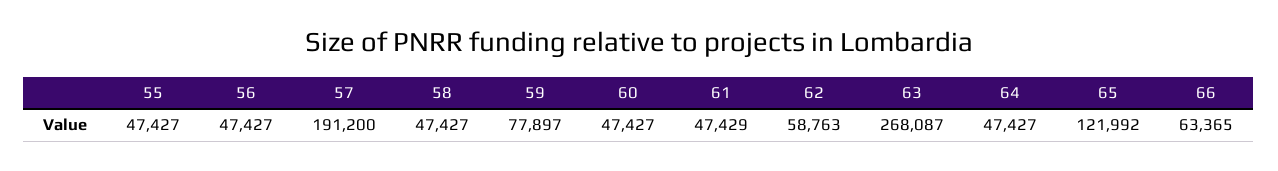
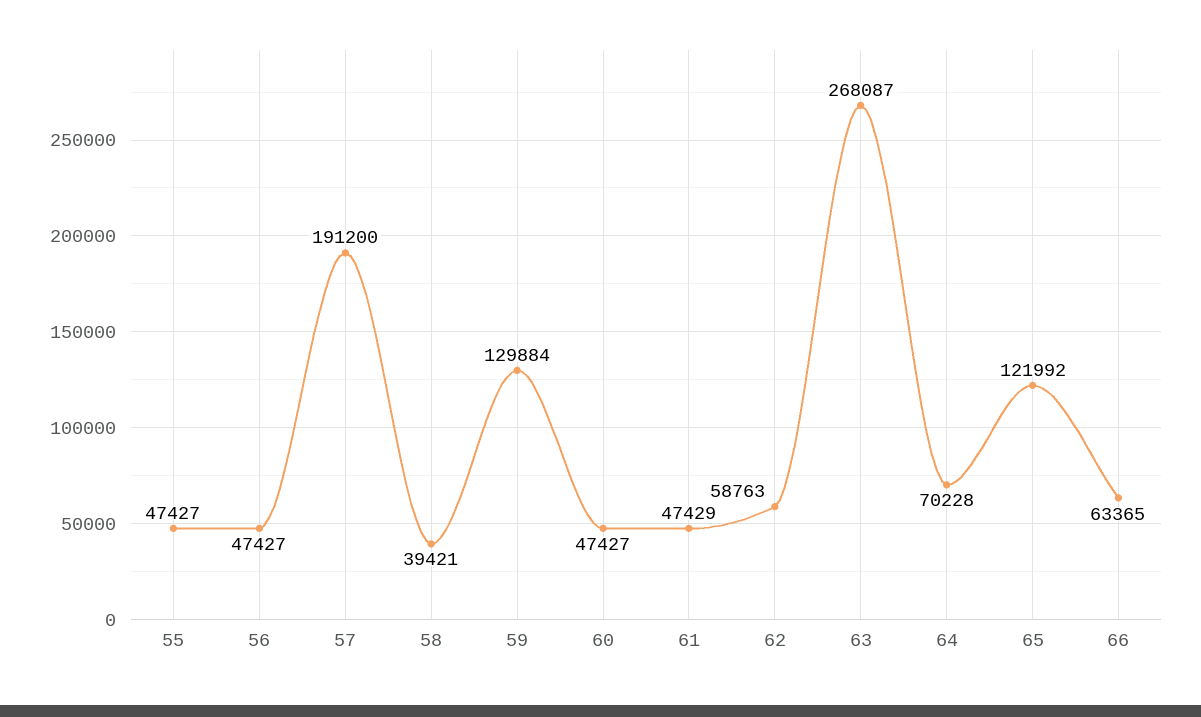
58: 47427 -> 39421
59: 77897 -> 129884
64: 47427 -> 70228

